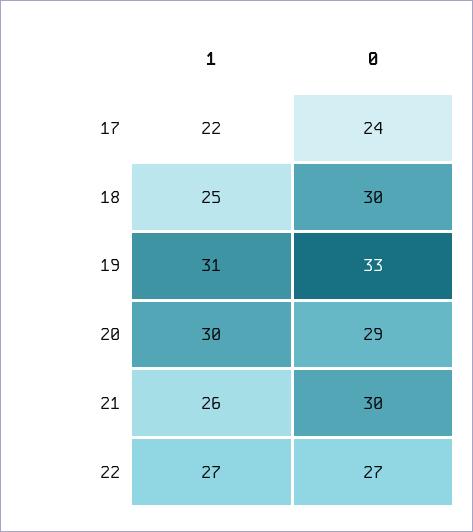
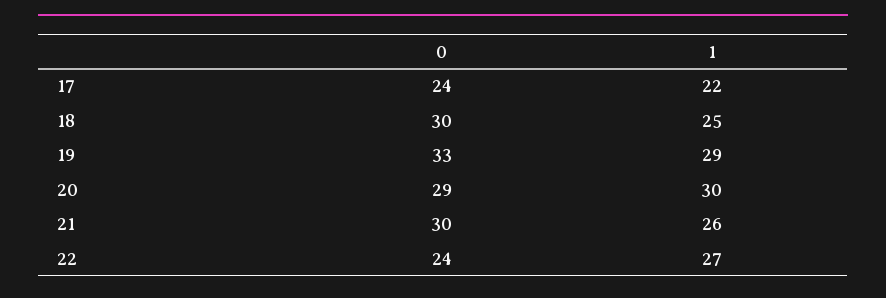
1, 19: 31 -> 29
0, 22: 27 -> 24

